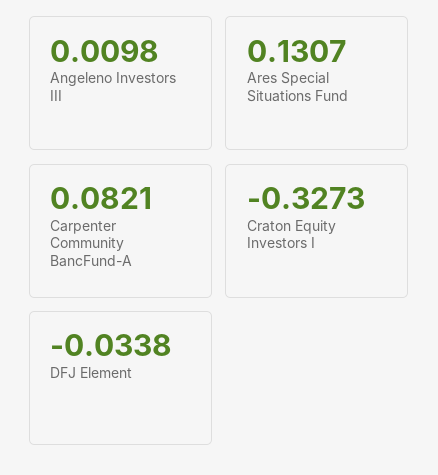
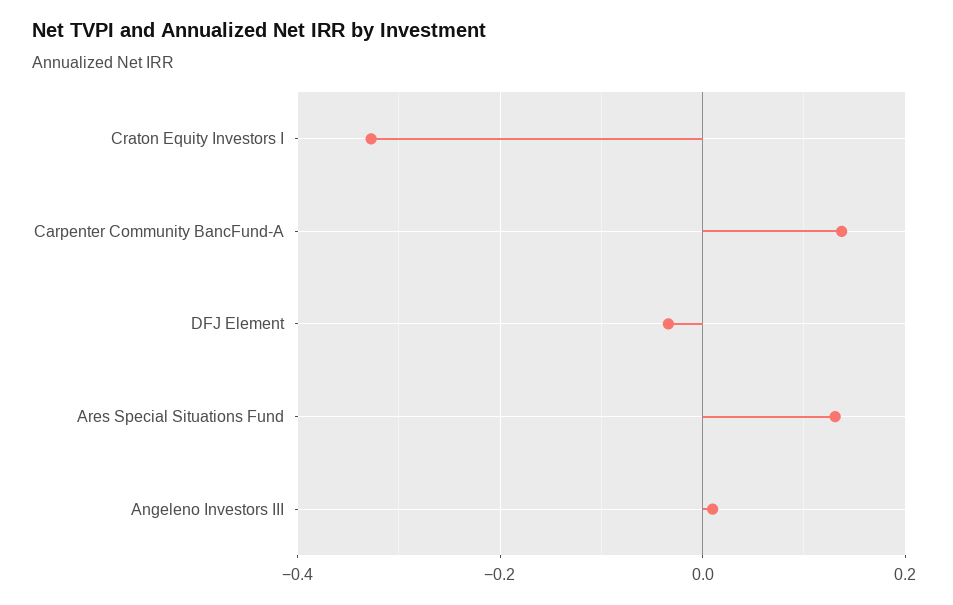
Carpenter Community BancFund-A: 0.0821 -> 0.14

